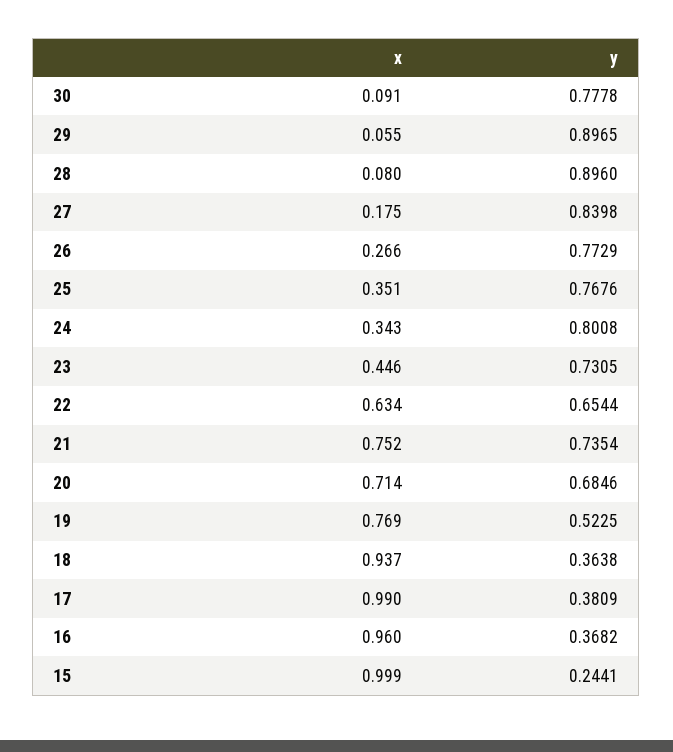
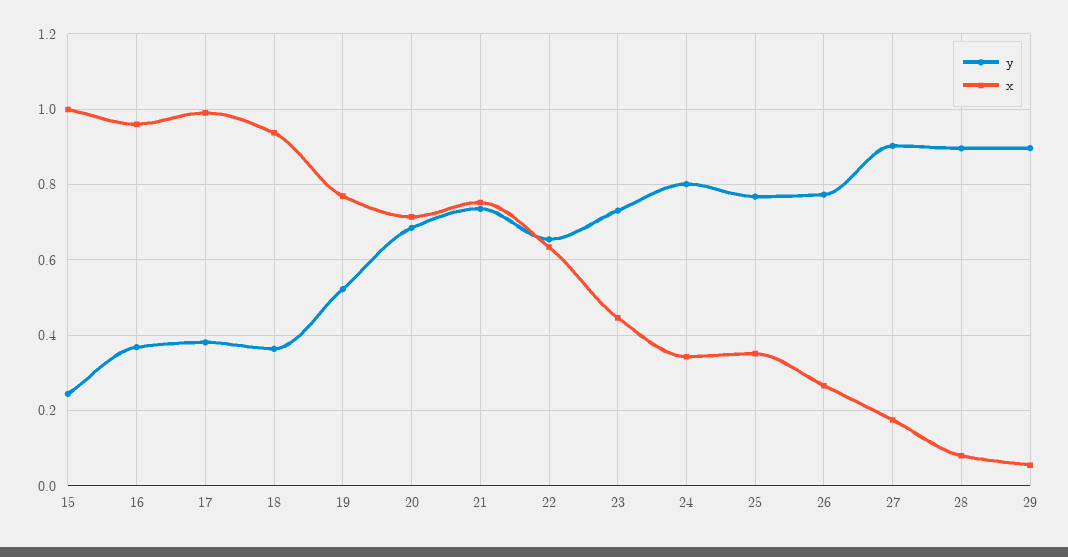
x, 30: 0.091 -> none
y, 30: 0.7778 -> none
y, 27: 0.8398 -> 0.9

